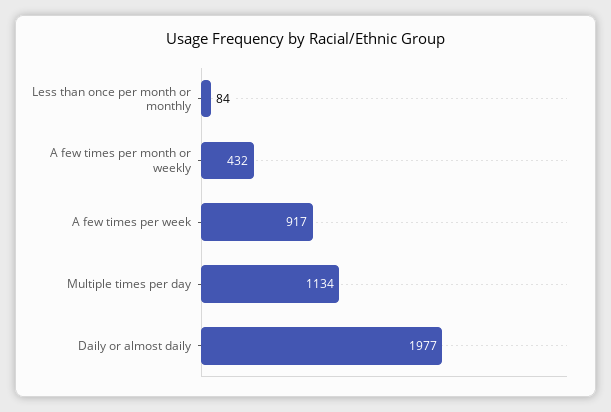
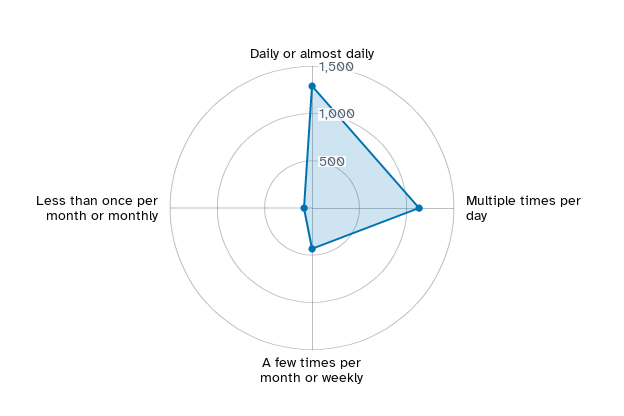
A few times per week: 917 -> none
Daily or almost daily: 1977 -> 1300

